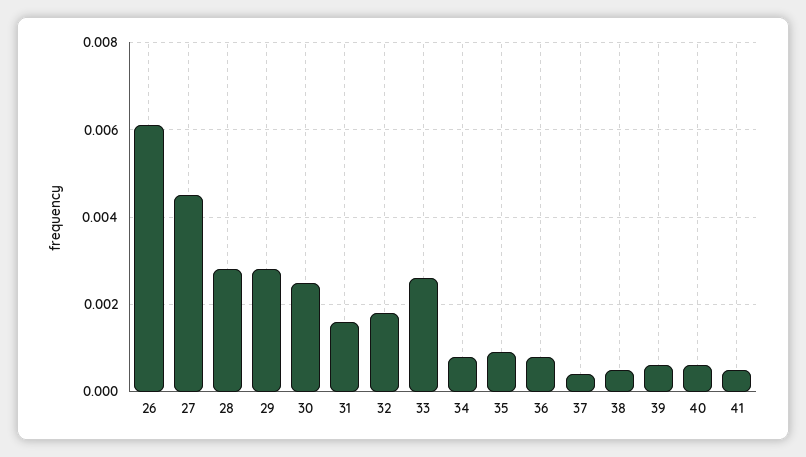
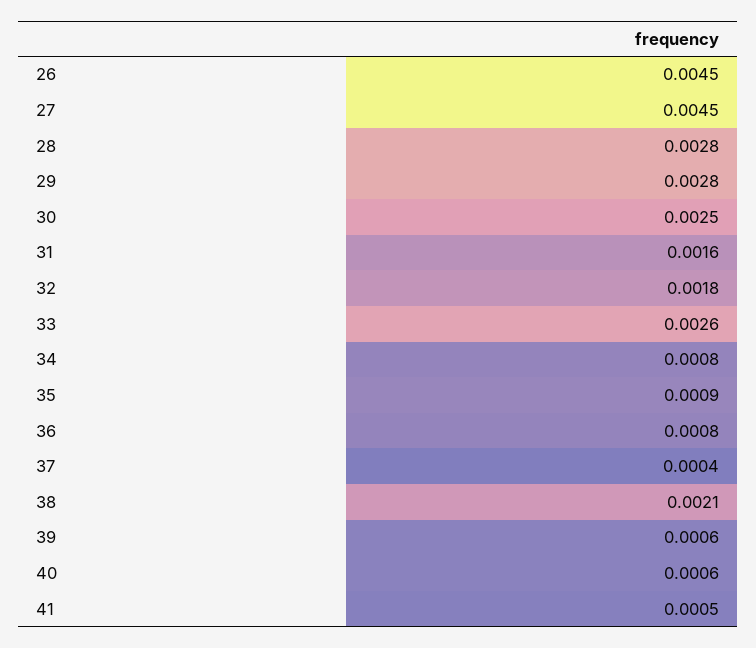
26: 0.006 -> 0.0045
38: 0.0005 -> 0.0021

